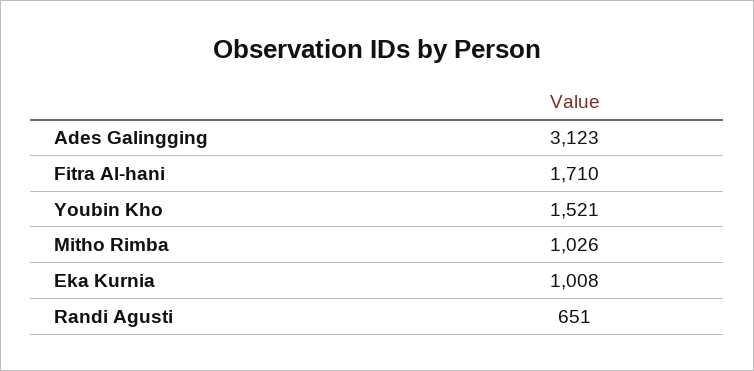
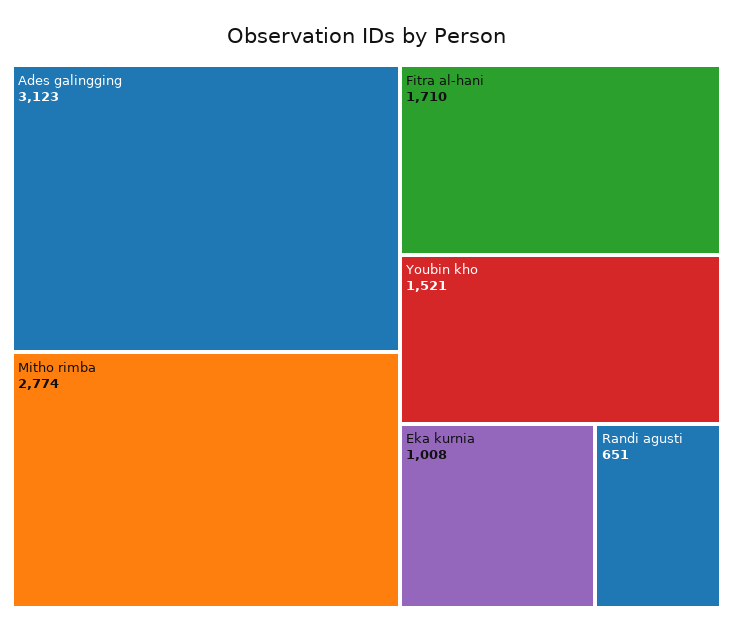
Mitho Rimba: 1026 -> 2774

